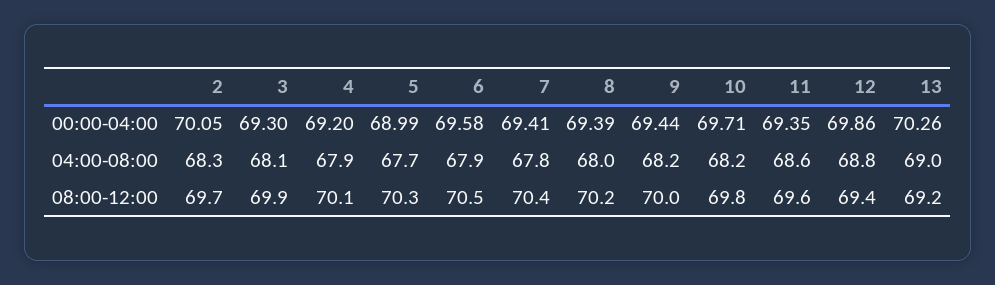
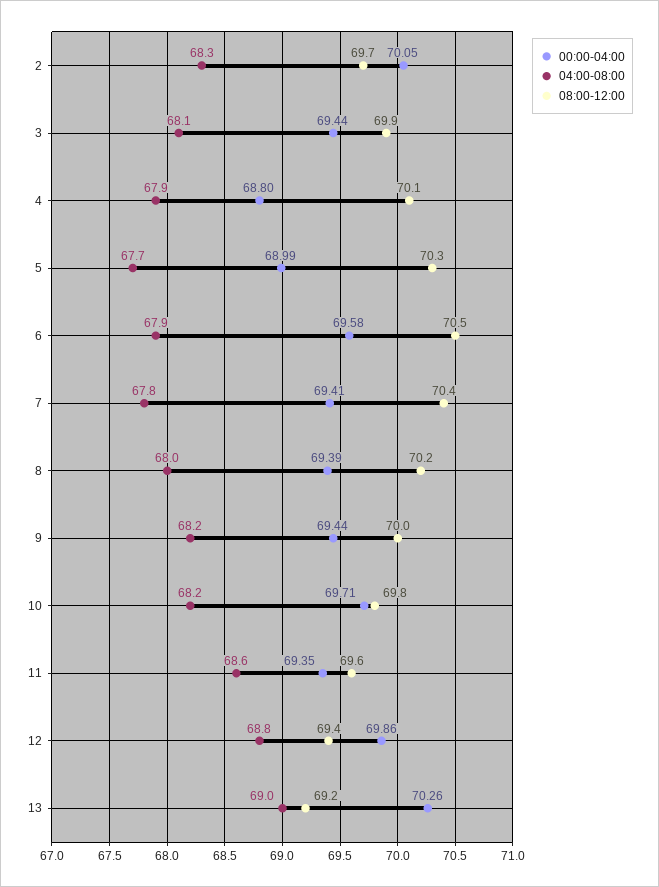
00:00-04:00, 3: 69.3 -> 69.44
00:00-04:00, 4: 69.2 -> 68.8

